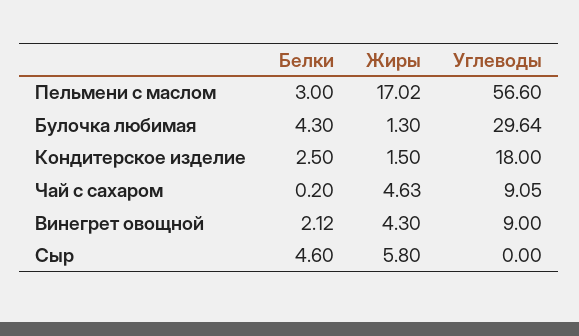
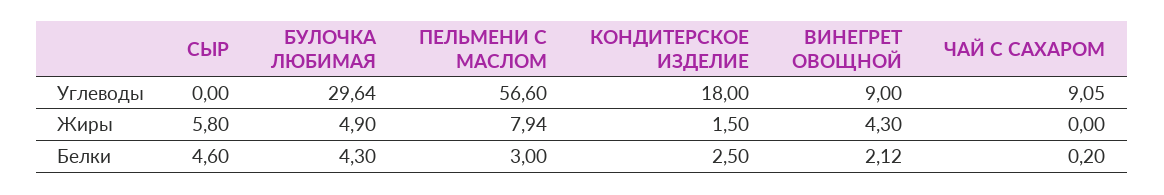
Жиры, Пельмени с маслом: 17.02 -> 7.94
Жиры, Булочка любимая: 1.3 -> 4.9
Жиры, Чай с сахаром: 4.63 -> 0

